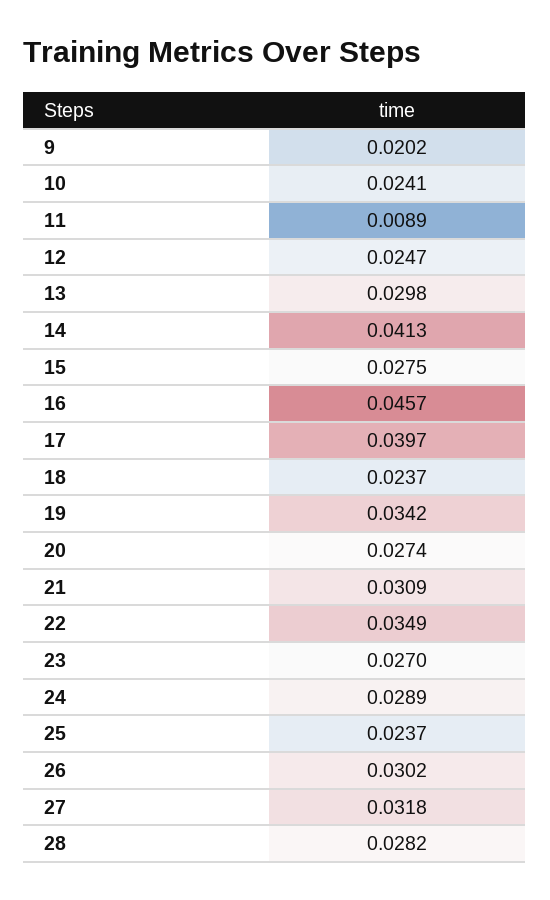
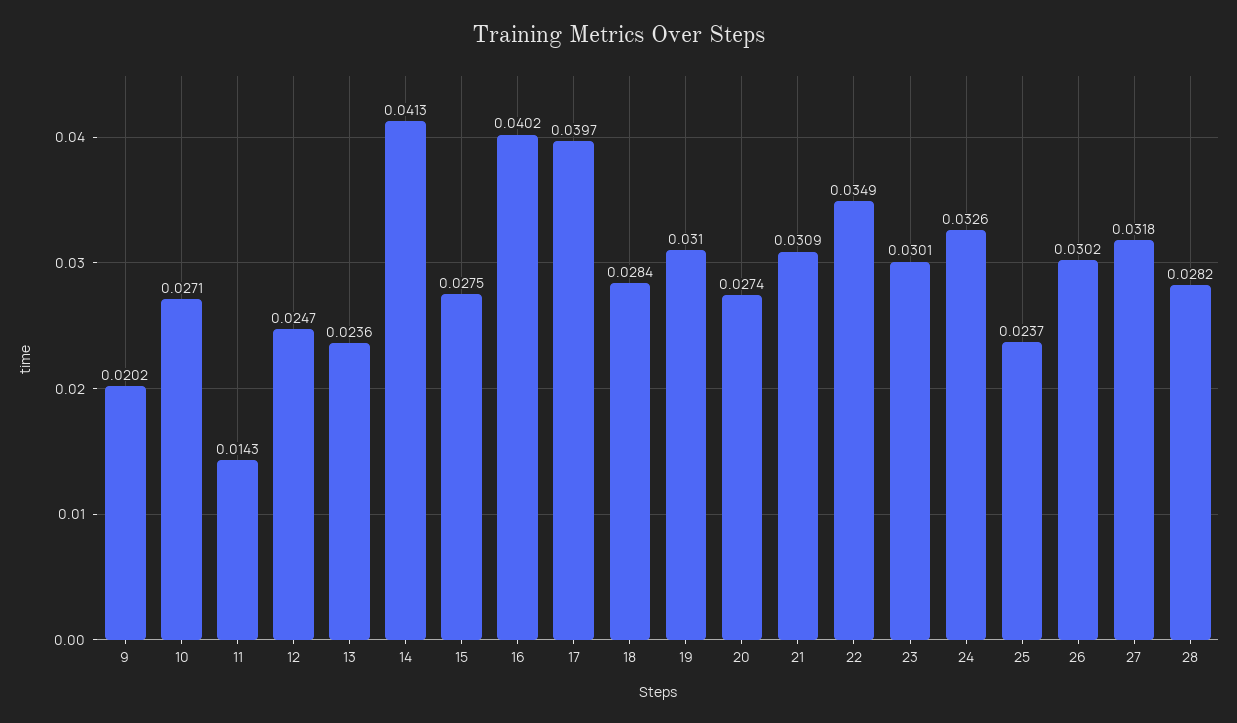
10: 0.0241 -> 0.0271
11: 0.0089 -> 0.0143
13: 0.0298 -> 0.0236
16: 0.0457 -> 0.0402
18: 0.0237 -> 0.0284
19: 0.0342 -> 0.031
23: 0.027 -> 0.0301
24: 0.0289 -> 0.0326

